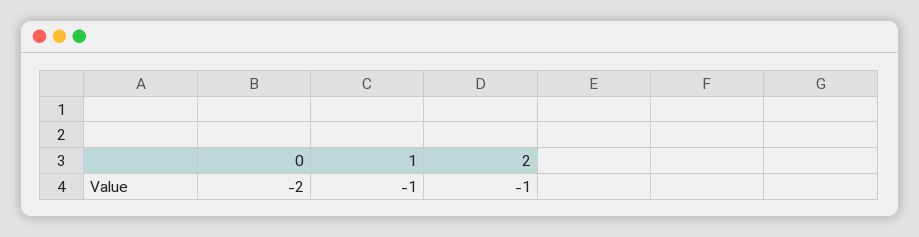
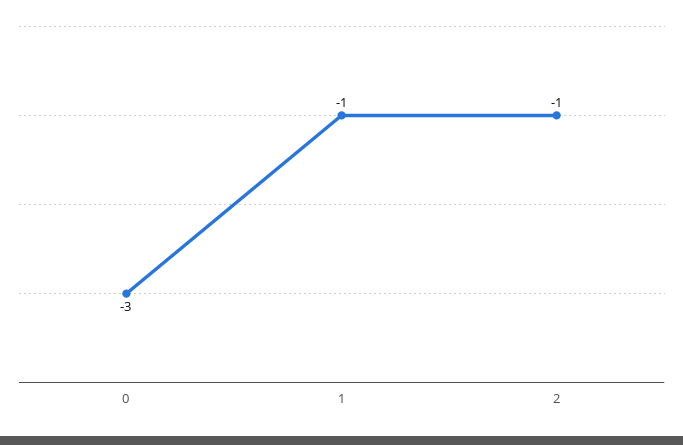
0: -2 -> -3

